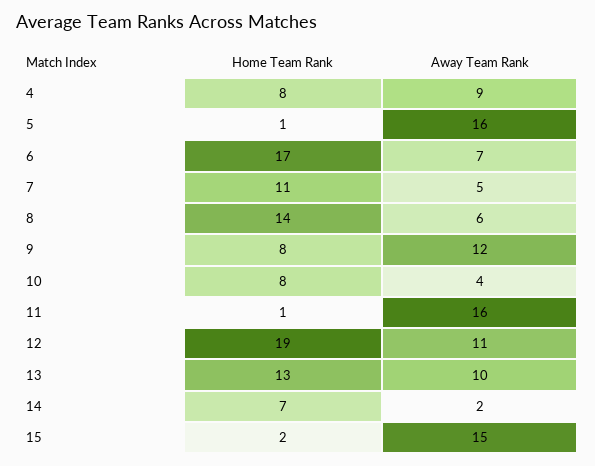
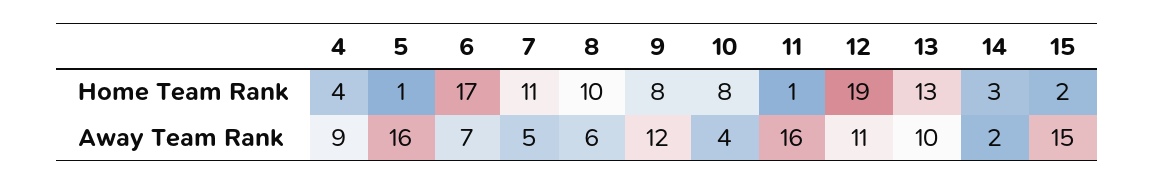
Home Team Rank, 4: 8 -> 4
Home Team Rank, 8: 14 -> 10
Home Team Rank, 14: 7 -> 3

